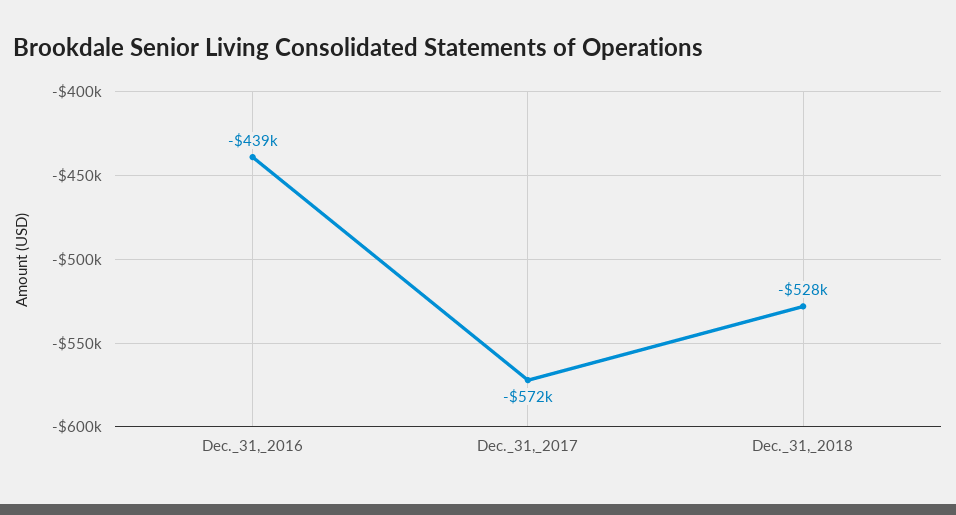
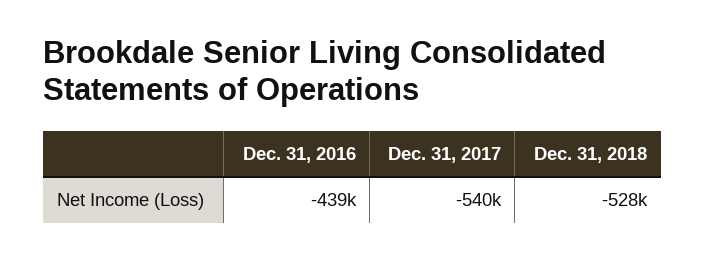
Dec._31,_2017: -572000 -> -540000

